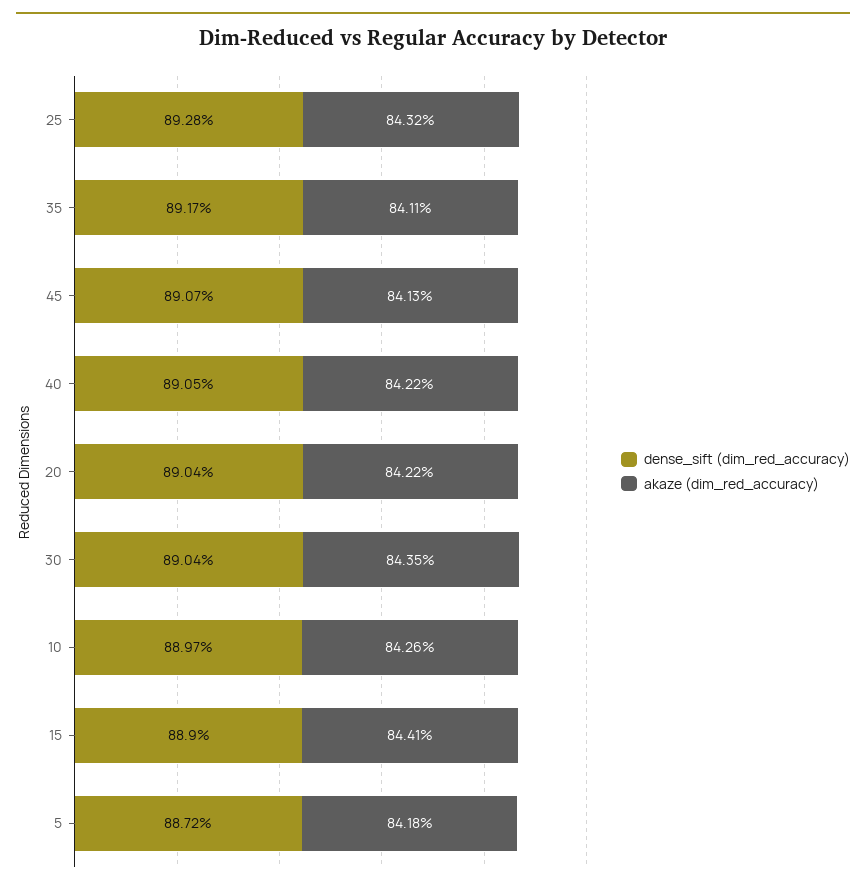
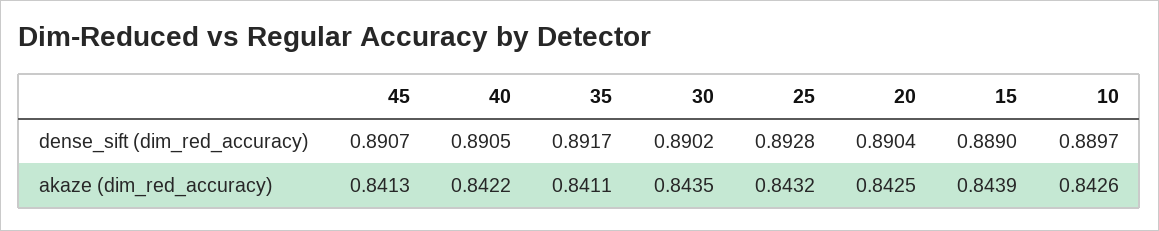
akaze (dim_red_accuracy), 20: 0.8422 -> 0.8425
dense_sift (dim_red_accuracy), 30: 0.8904 -> 0.8902
akaze (dim_red_accuracy), 15: 0.8441 -> 0.8439
dense_sift (dim_red_accuracy), 5: 0.8872 -> none
akaze (dim_red_accuracy), 5: 0.8418 -> none

